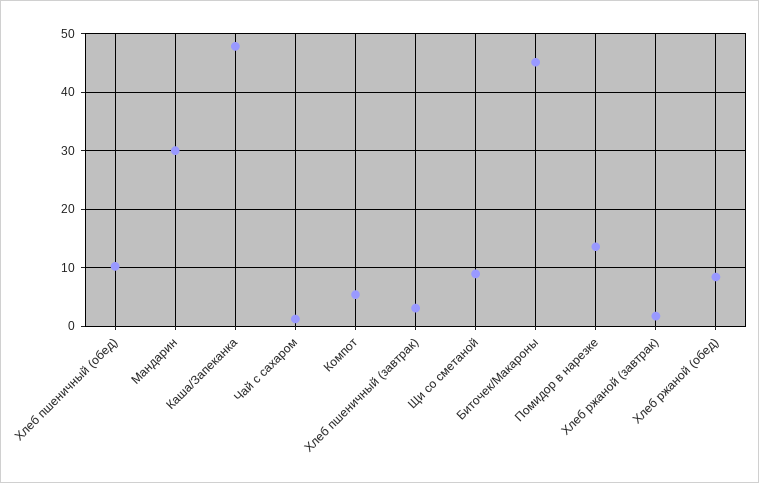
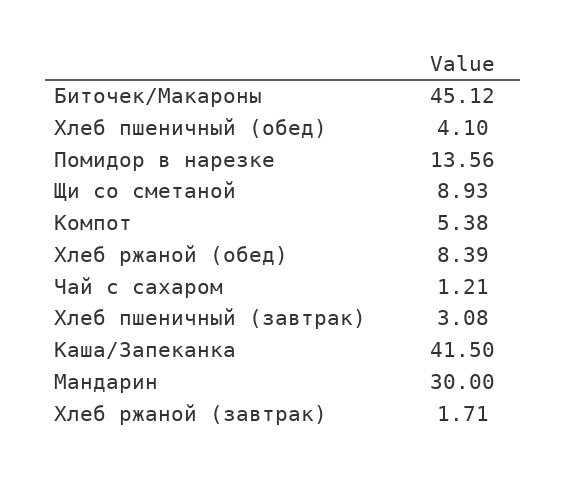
Хлеб пшеничный (обед): 10 -> 4.1
Каша/Запеканка: 48 -> 41.5

